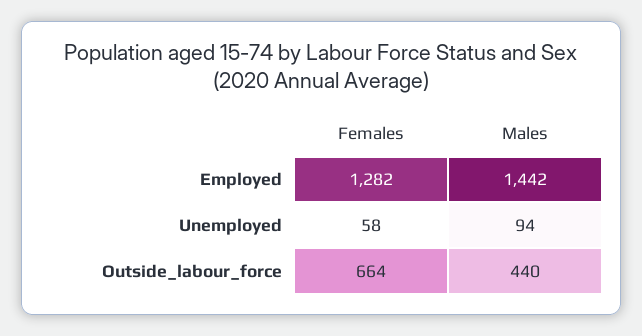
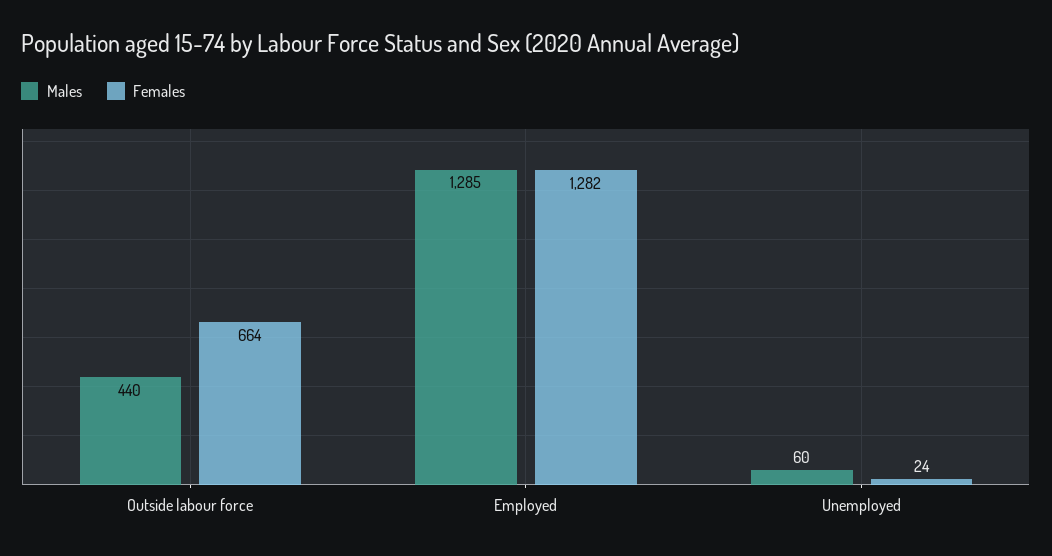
Males, Employed: 1442 -> 1285
Females, Unemployed: 58 -> 24
Males, Unemployed: 94 -> 60

